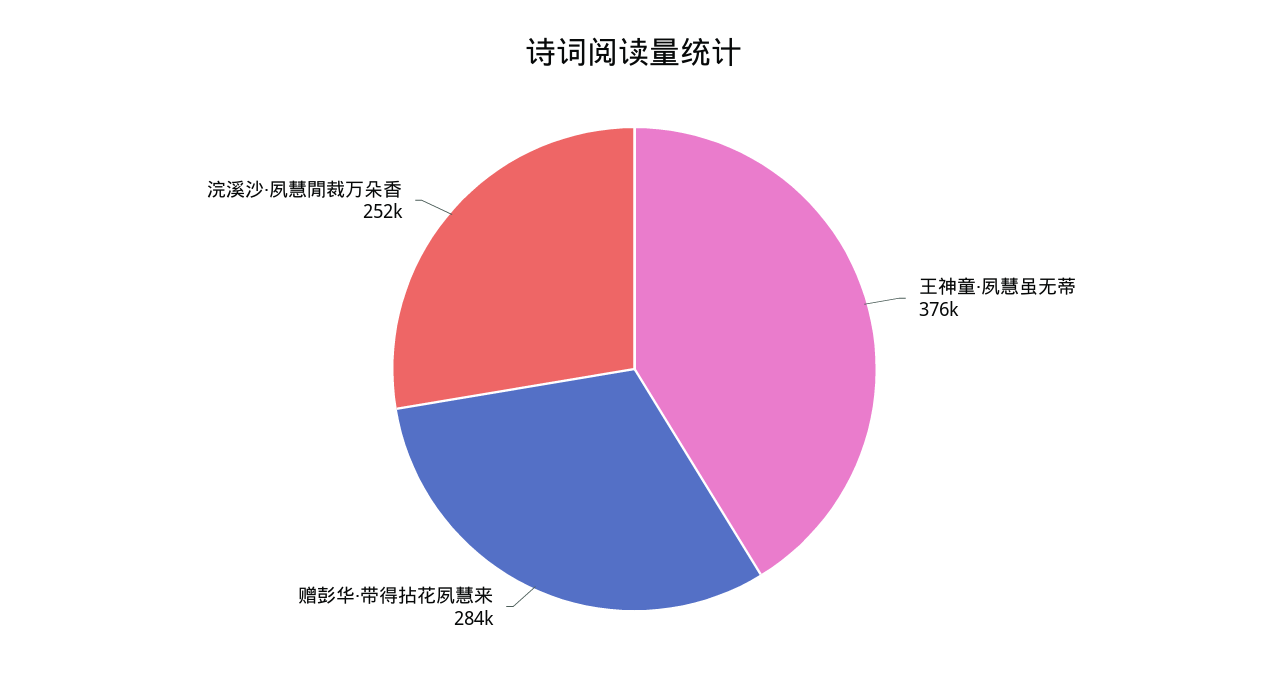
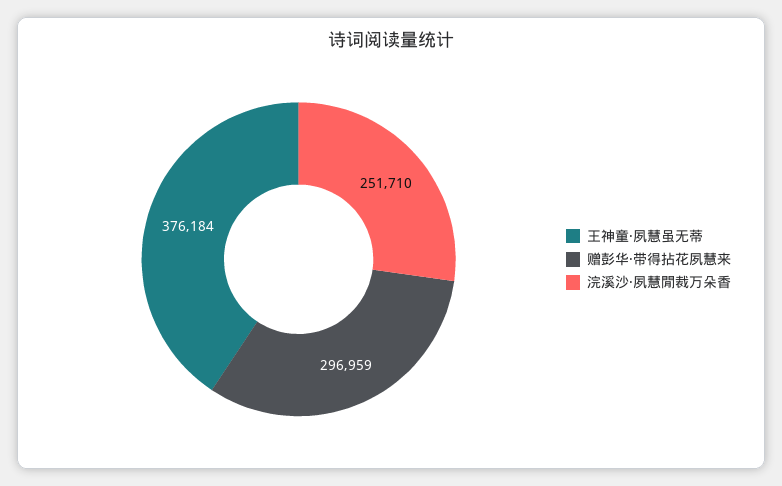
赠彭华·带得拈花夙慧来: 284000 -> 296959

